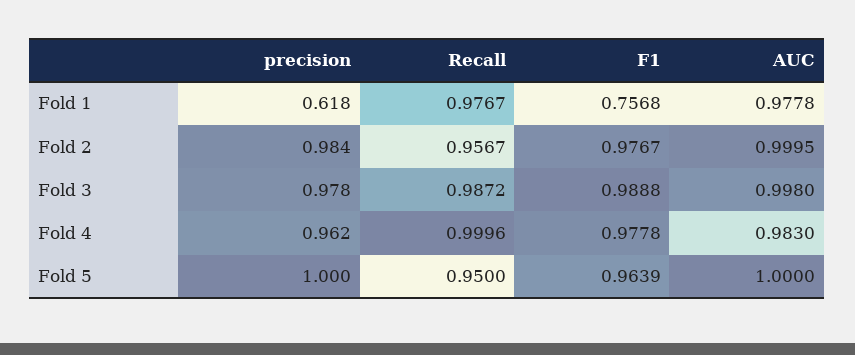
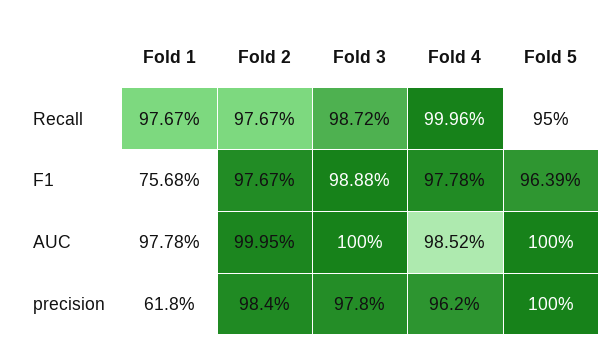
Recall, Fold 2: 0.9567 -> 0.9767
AUC, Fold 3: 0.998 -> 1
AUC, Fold 4: 0.983 -> 0.9852

